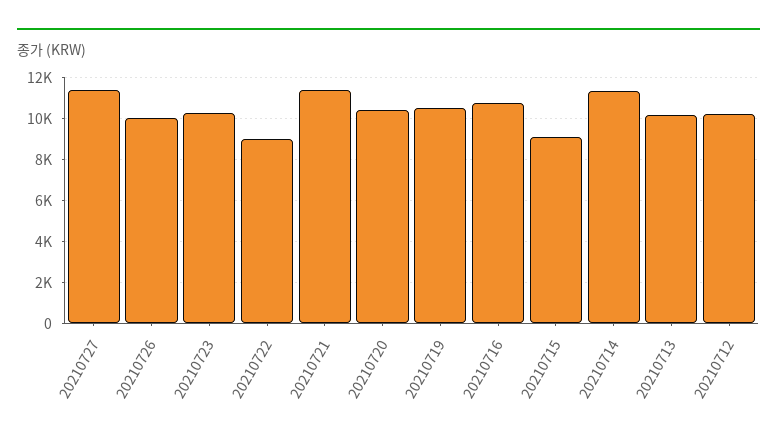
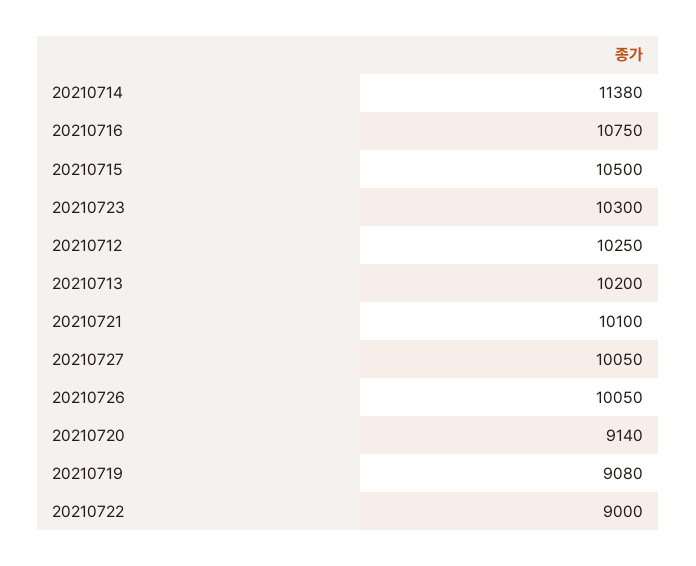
20210727: 11500 -> 10050
20210721: 11500 -> 10100
20210720: 10500 -> 9140
20210719: 10500 -> 9080
20210715: 9000 -> 10500

